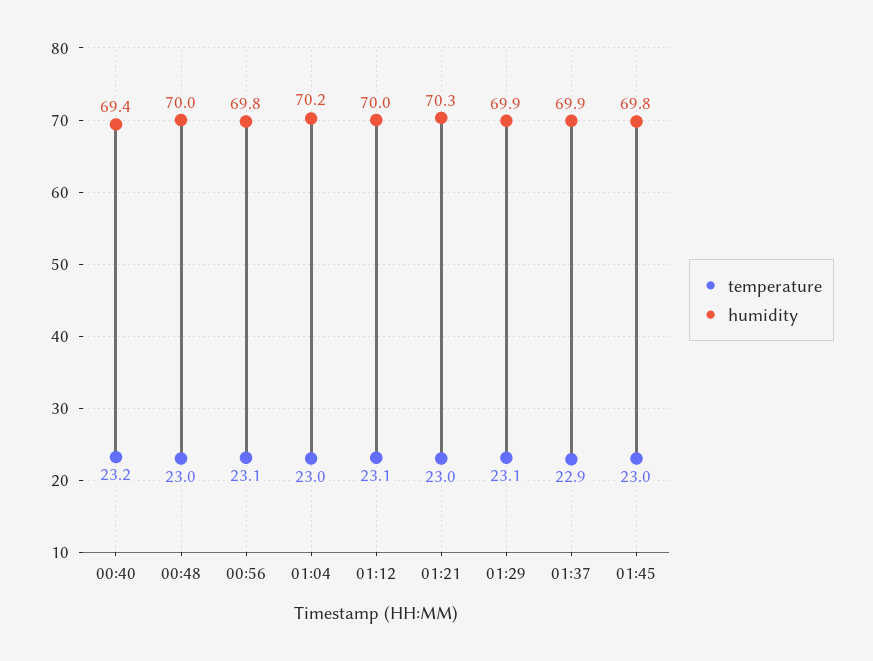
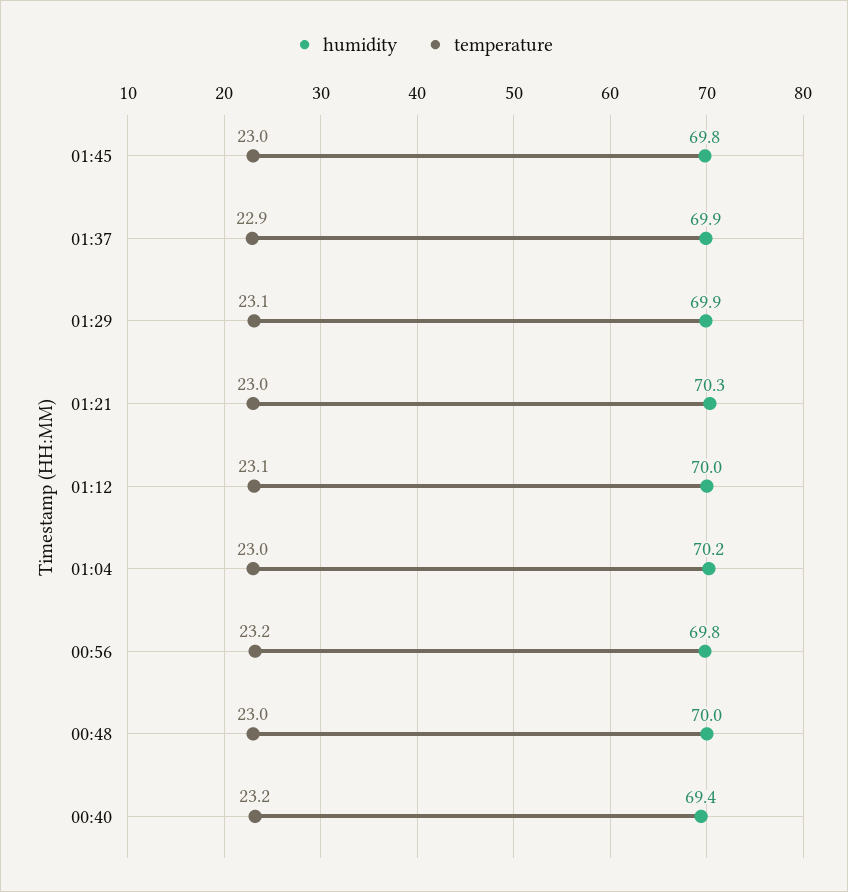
temperature, 00:56: 23.1 -> 23.2

